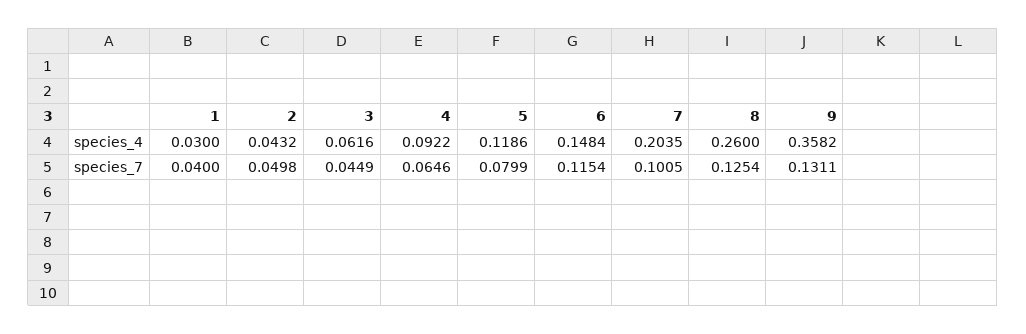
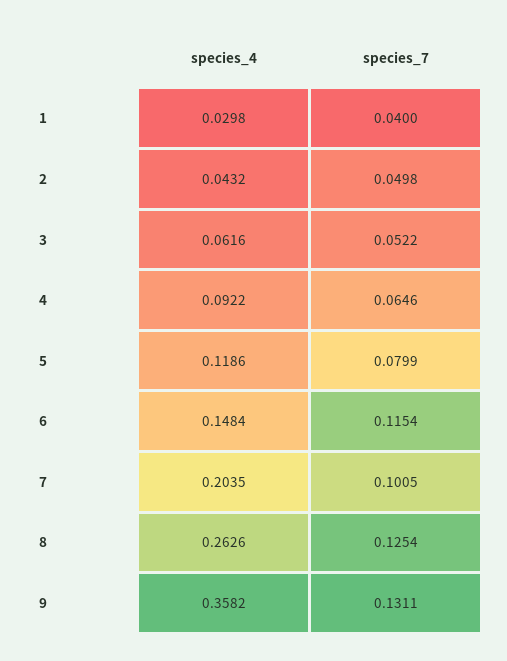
1, species_4: 0.03 -> 0.0298
8, species_4: 0.26 -> 0.2626
3, species_7: 0.0449 -> 0.0522

